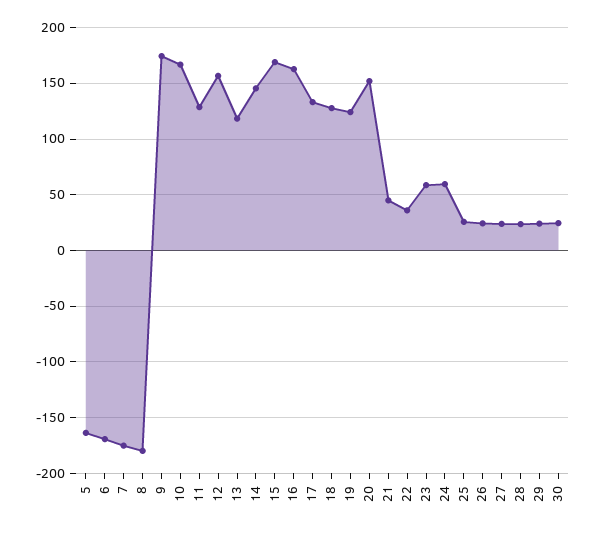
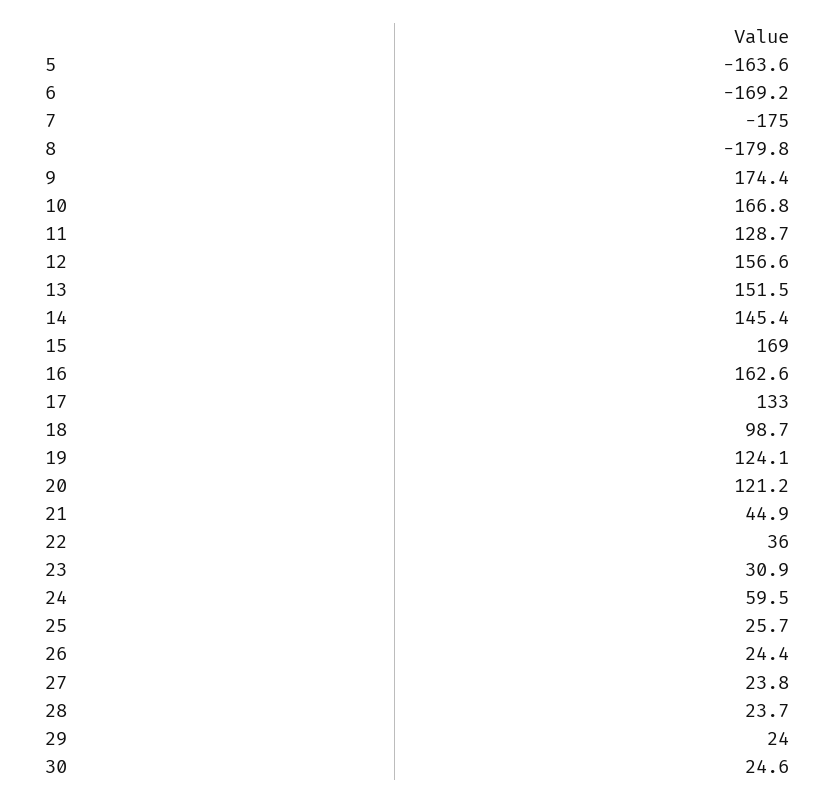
13: 120 -> 151.5
18: 130 -> 98.7
20: 150 -> 121.2
23: 60 -> 30.9

